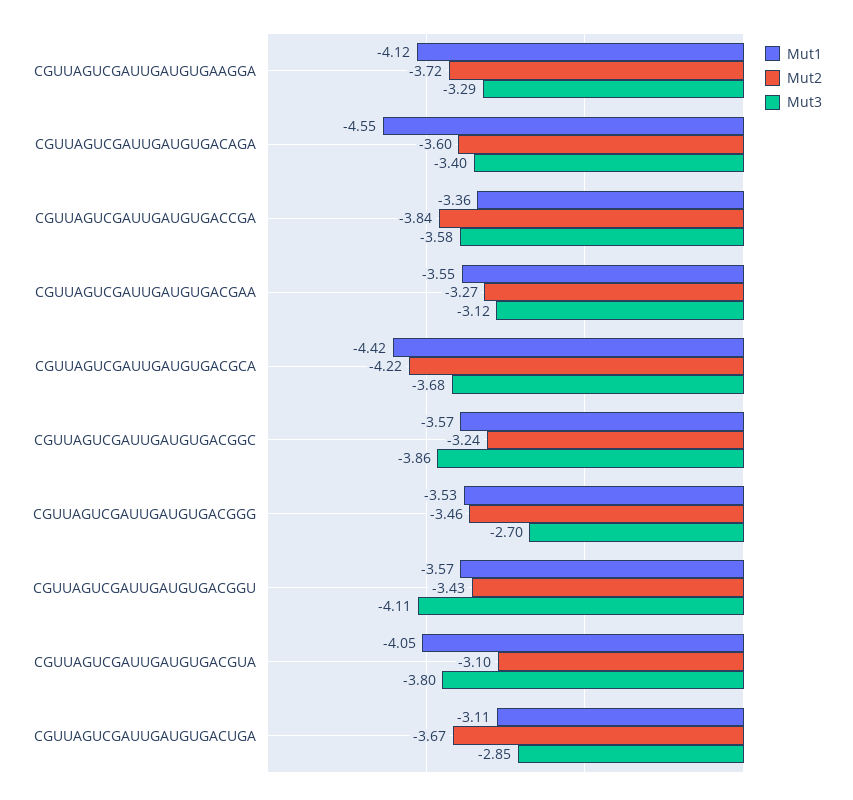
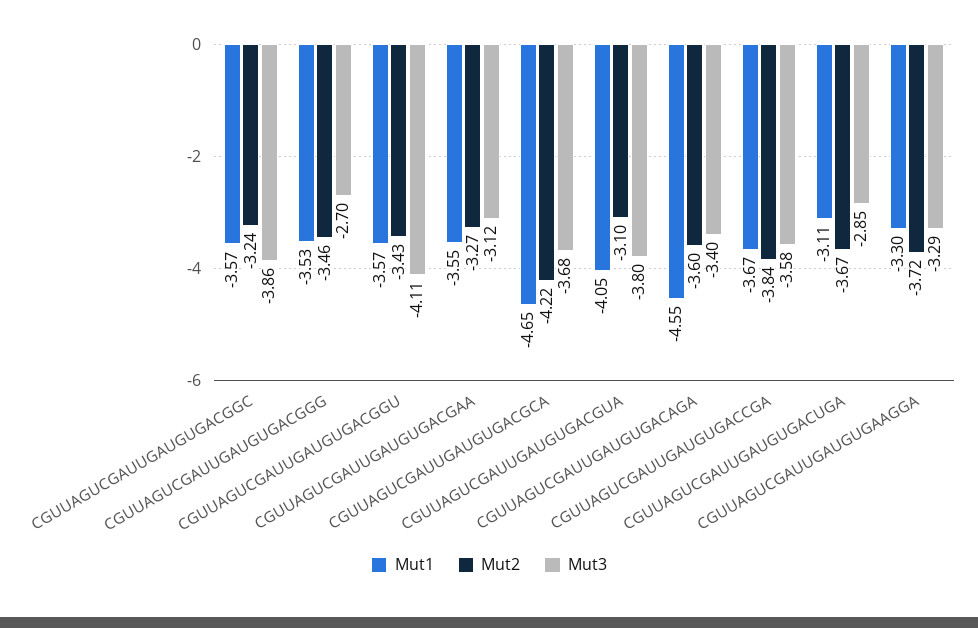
Mut1, CGUUAGUCGAUUGAUGUGAAGGA: -4.12 -> -3.3
Mut1, CGUUAGUCGAUUGAUGUGACCGA: -3.36 -> -3.67
Mut1, CGUUAGUCGAUUGAUGUGACGCA: -4.42 -> -4.65

